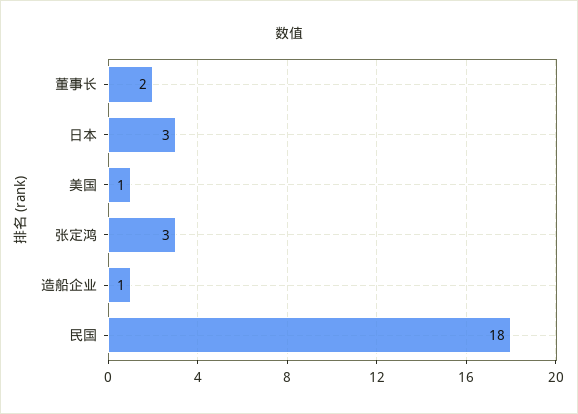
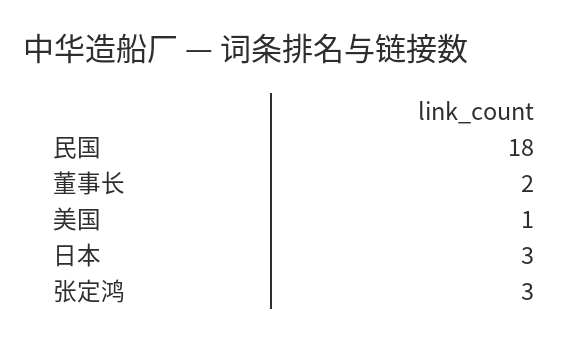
造船企业: 1 -> none

